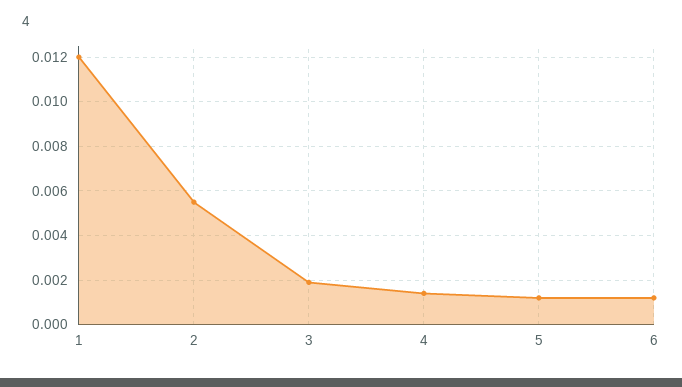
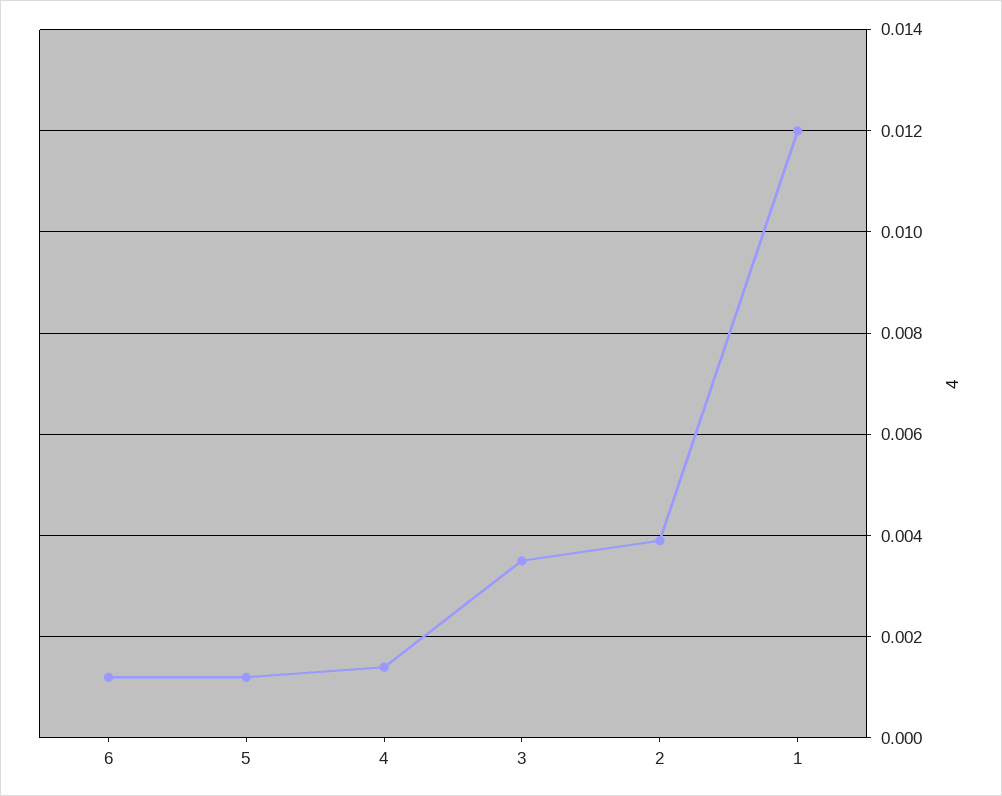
2: 0.0055 -> 0.004
3: 0.002 -> 0.0035

